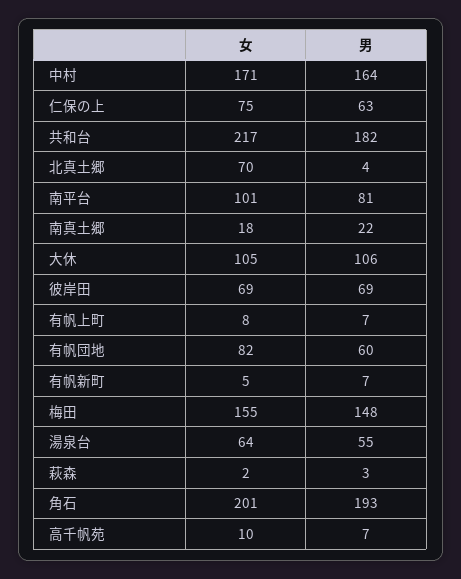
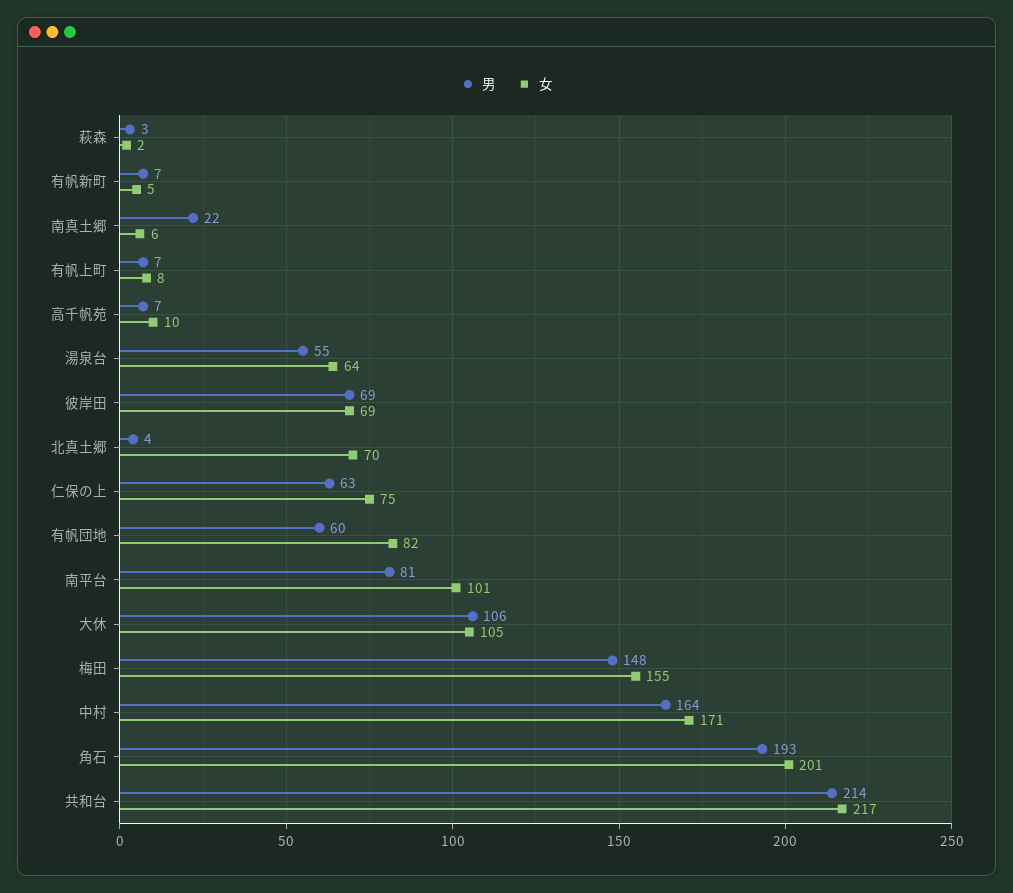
男, 共和台: 182 -> 214
女, 南真土郷: 18 -> 6

